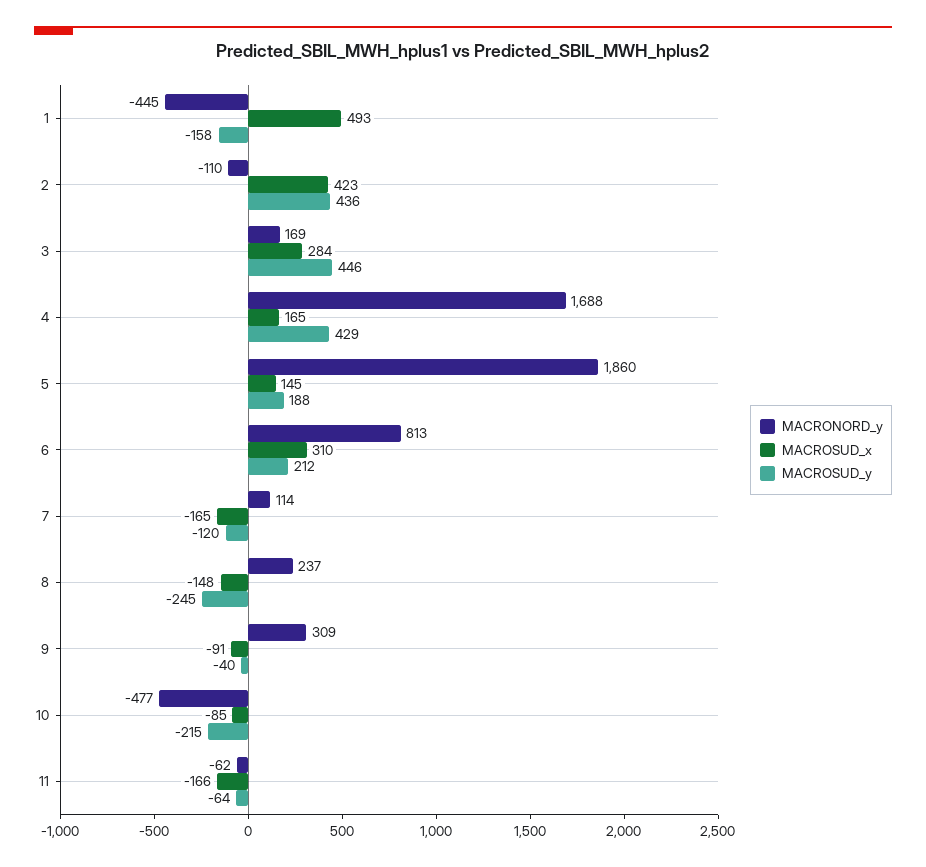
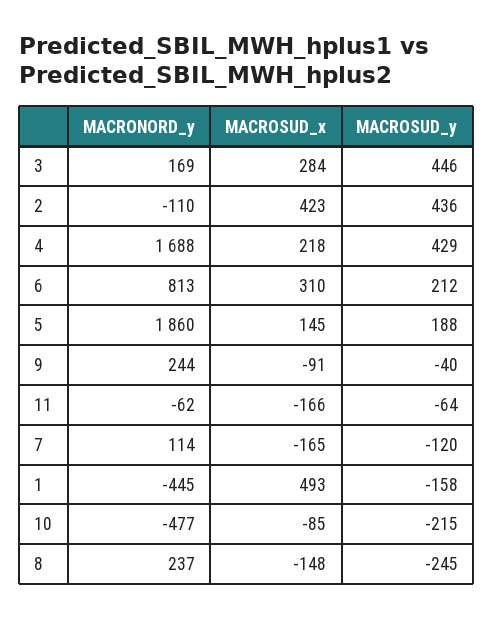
MACROSUD_x, 4: 165 -> 218
MACRONORD_y, 9: 309 -> 244

